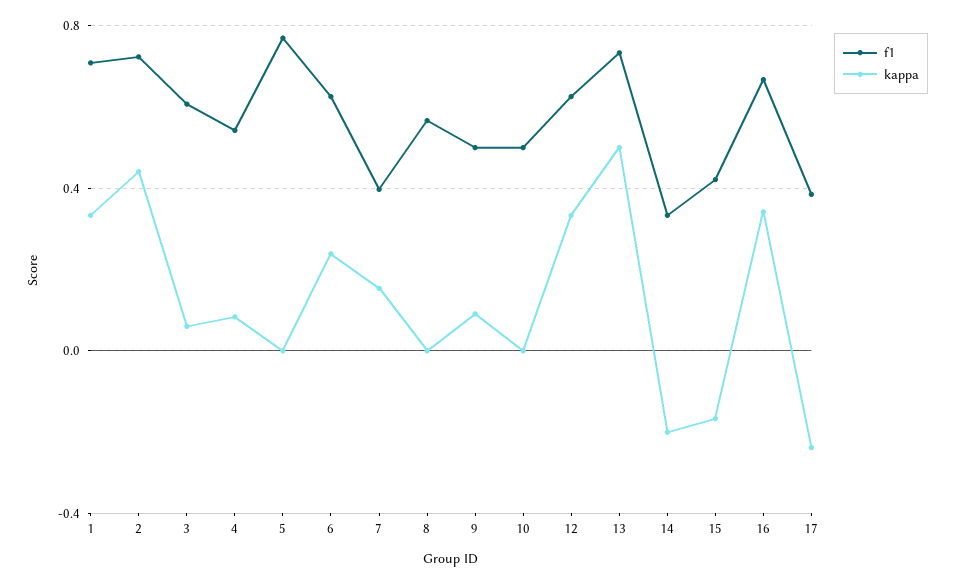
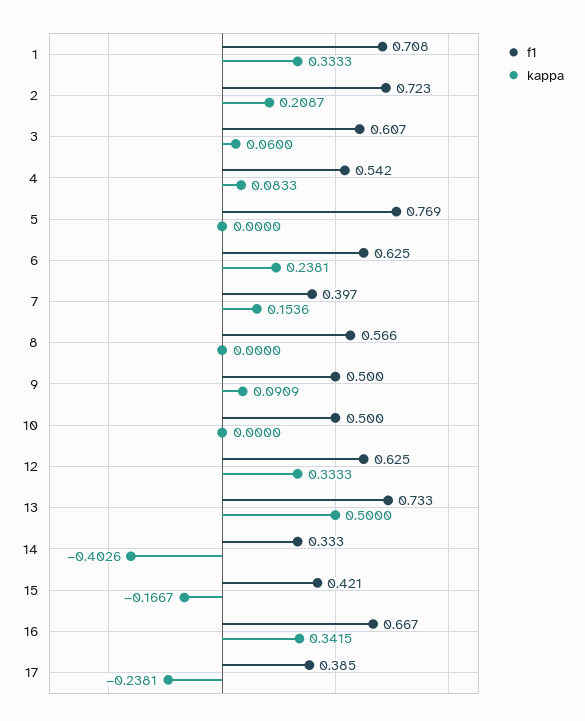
kappa, 2: 0.45 -> 0.2087
kappa, 14: -0.2 -> -0.4026

